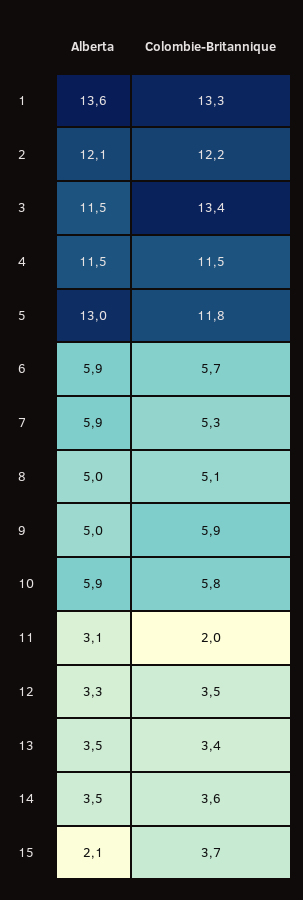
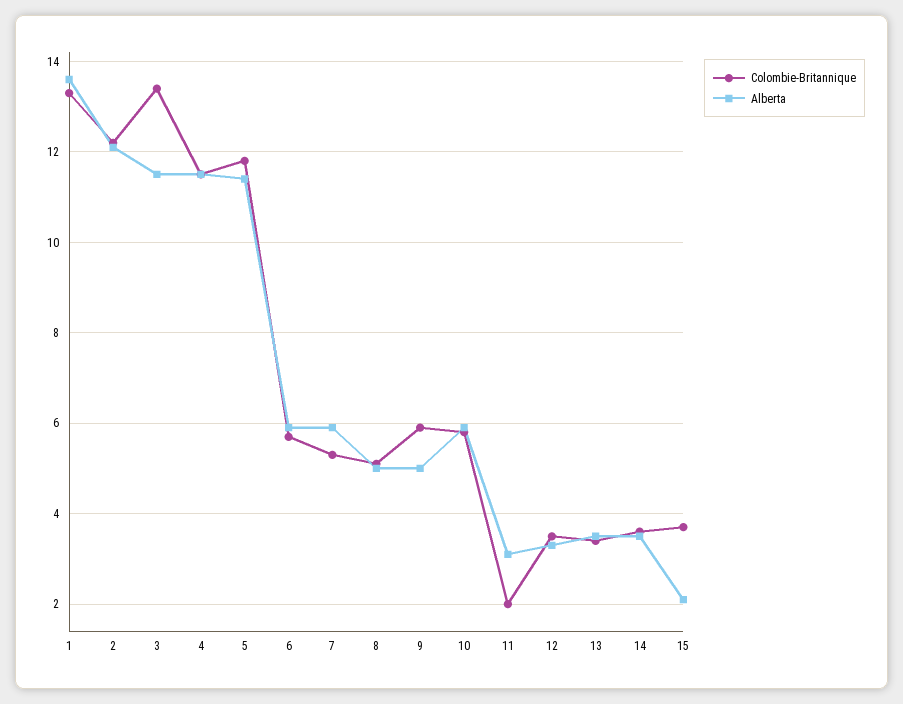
Alberta, 5: 13 -> 11.5

